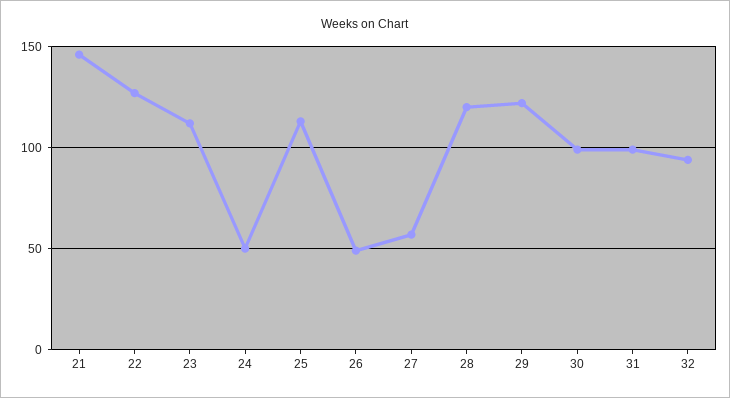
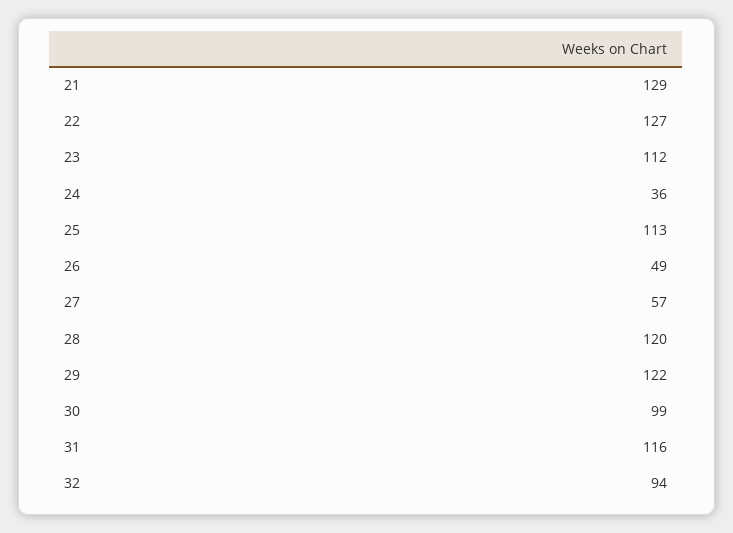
21: 145 -> 129
24: 50 -> 36
31: 100 -> 116

